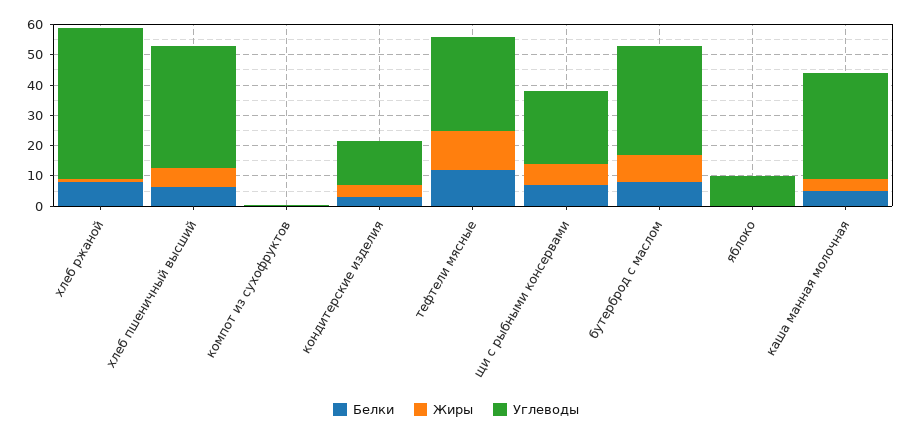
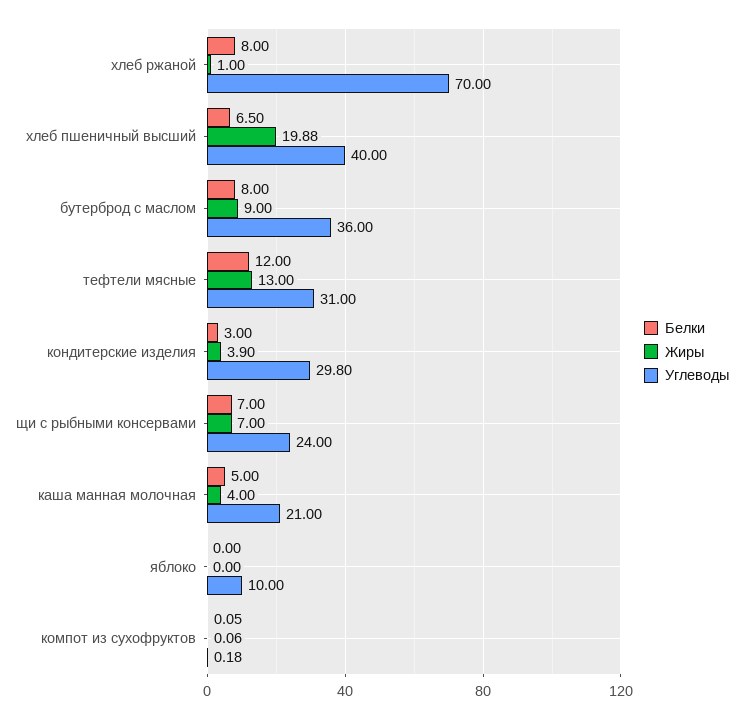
Углеводы, хлеб ржаной: 50 -> 70
Жиры, хлеб пшеничный высший: 5 -> 19.88
Углеводы, кондитерские изделия: 15 -> 29.8
Углеводы, каша манная молочная: 35 -> 21

